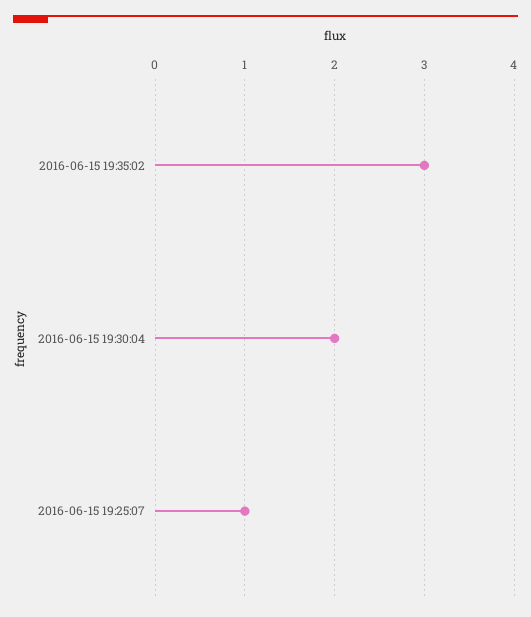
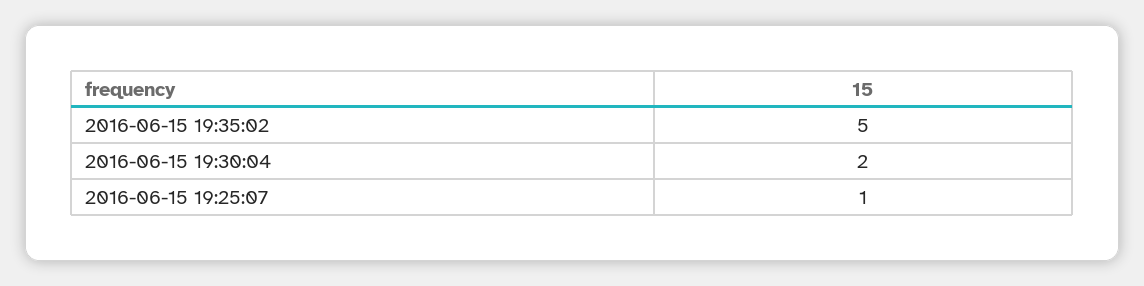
2016-06-15 19:35:02: 3 -> 5

